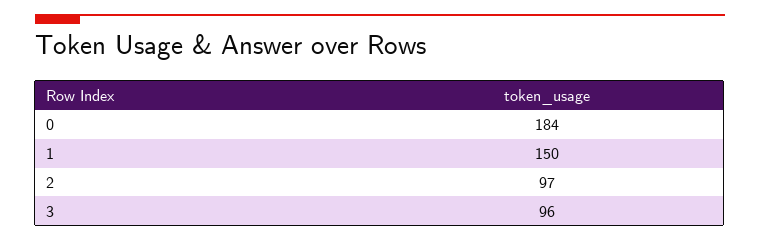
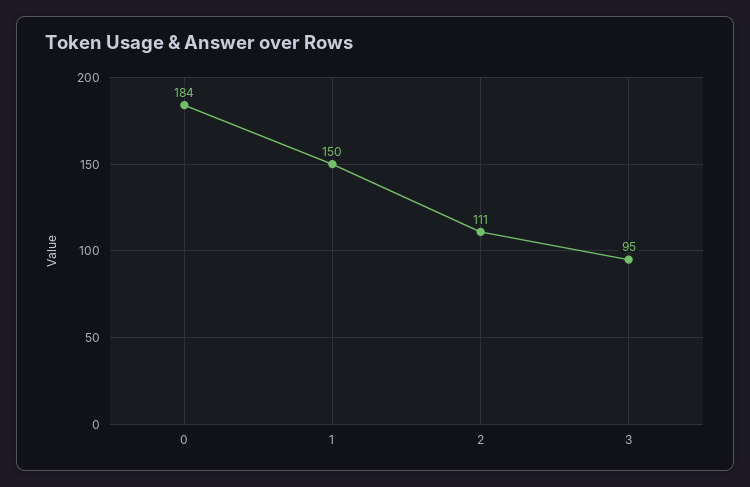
2: 97 -> 111
3: 96 -> 95

